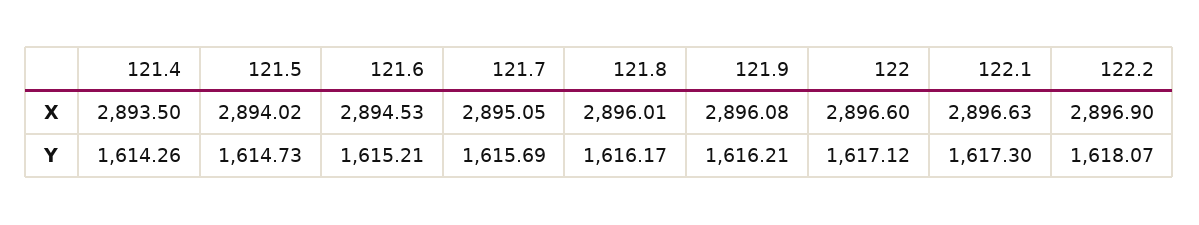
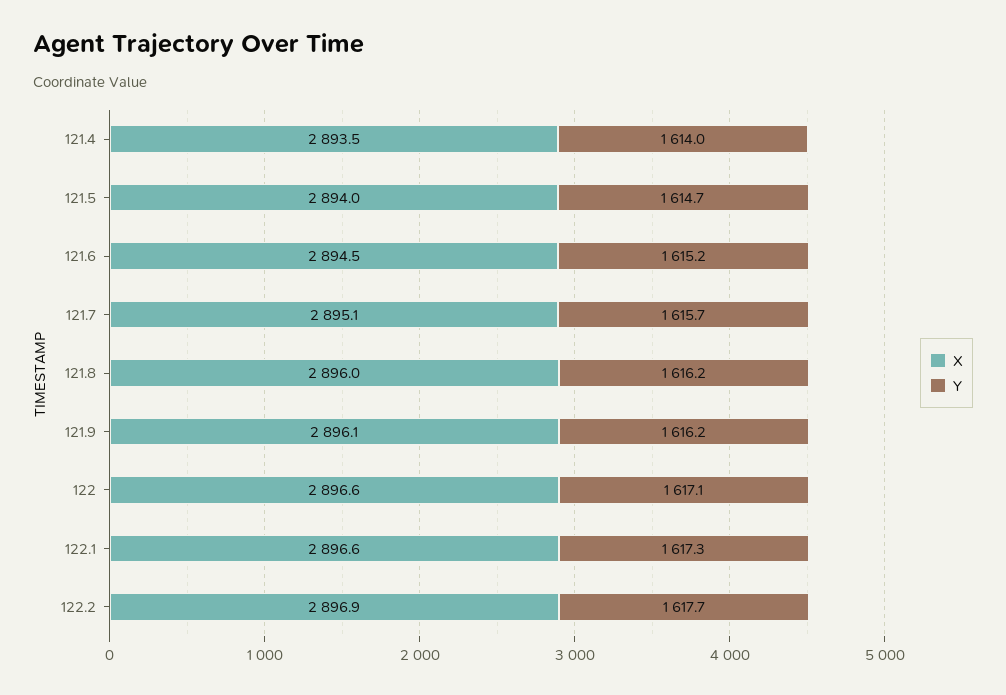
Y, 121.4: 1614.26 -> 1614
Y, 122.2: 1618.07 -> 1617.7

